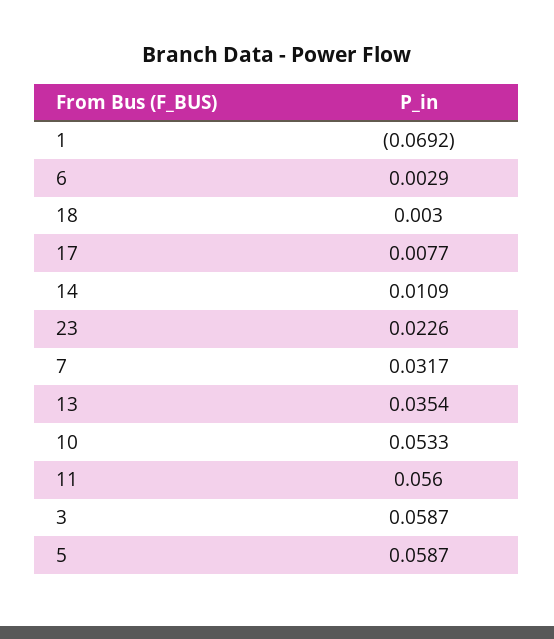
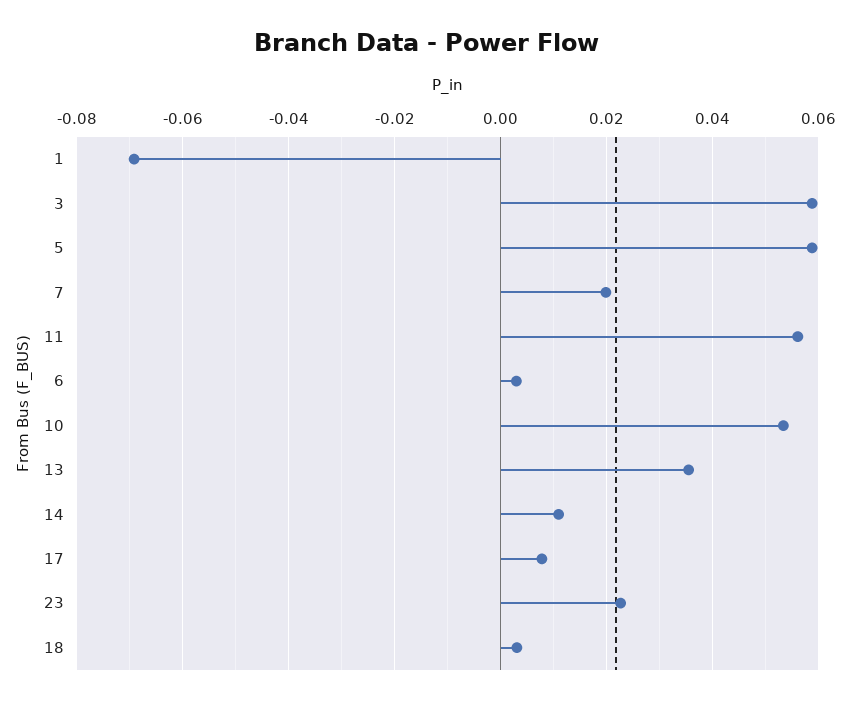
7: 0.0317 -> 0.02

